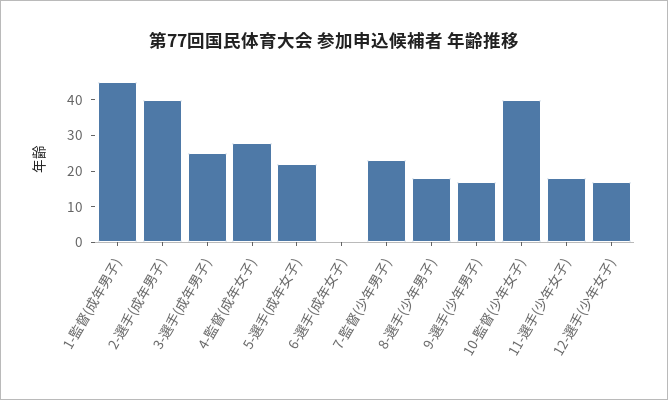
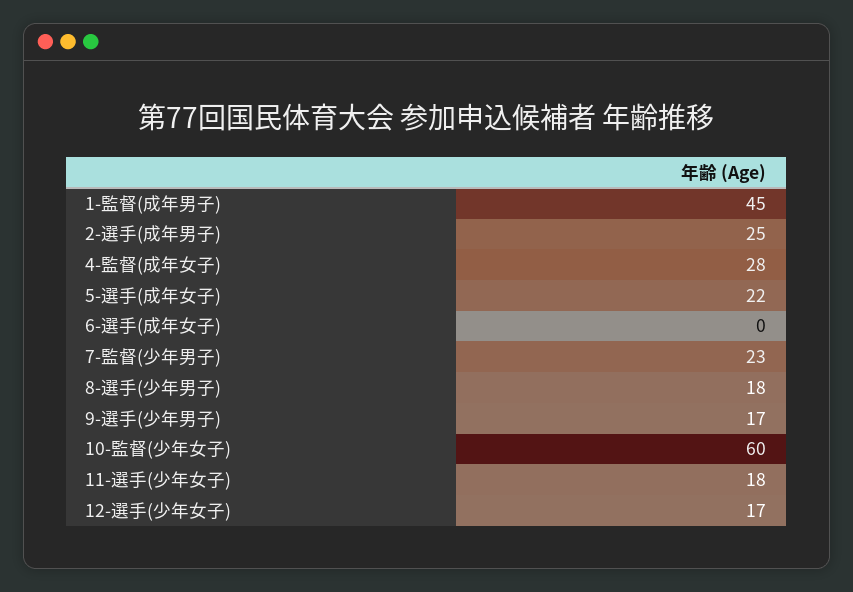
2-選手(成年男子): 40 -> 25
3-選手(成年男子): 25 -> none
10-監督(少年女子): 40 -> 60

